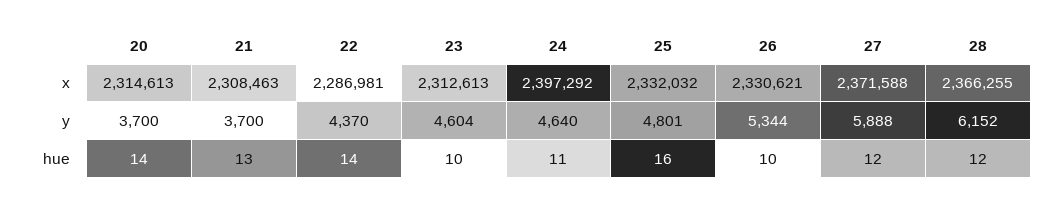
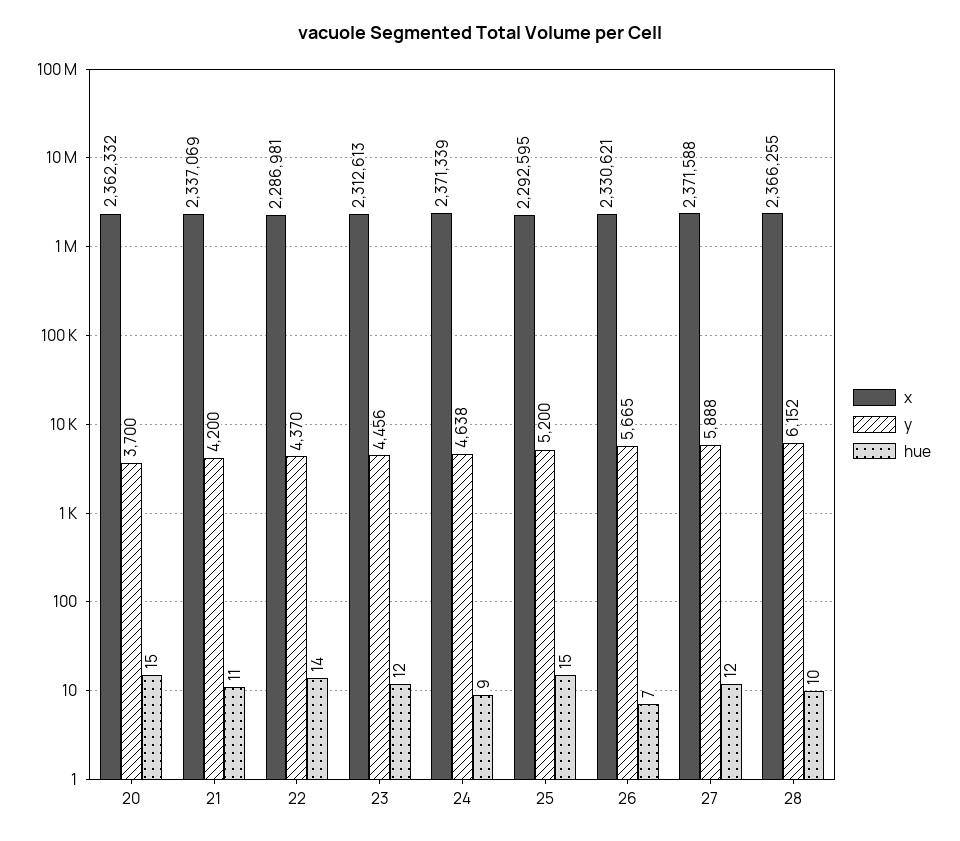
x, 20: 2314613 -> 2362332
x, 21: 2308463 -> 2337069
x, 24: 2397292 -> 2371339
x, 25: 2332032 -> 2292595
y, 21: 3700 -> 4200
y, 23: 4604 -> 4456
y, 24: 4640 -> 4638
y, 25: 4801 -> 5200
y, 26: 5344 -> 5665
hue, 20: 14 -> 15
hue, 21: 13 -> 11
hue, 23: 10 -> 12
hue, 24: 11 -> 9
hue, 25: 16 -> 15
hue, 26: 10 -> 7
hue, 28: 12 -> 10

